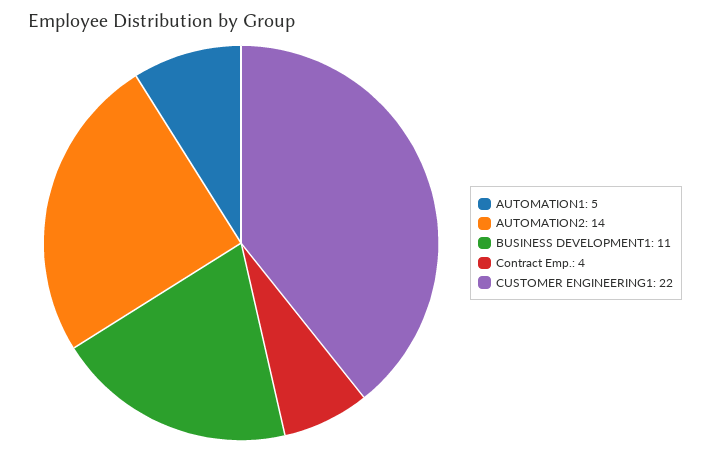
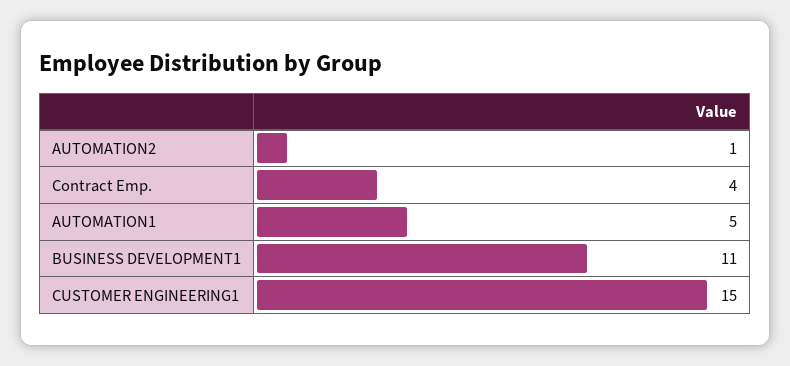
AUTOMATION2: 14 -> 1
CUSTOMER ENGINEERING1: 22 -> 15

